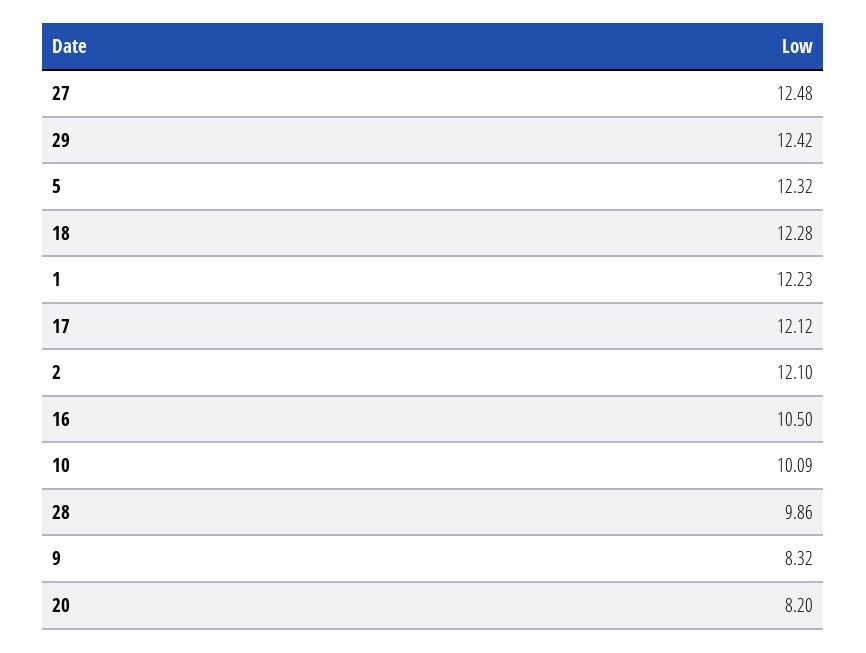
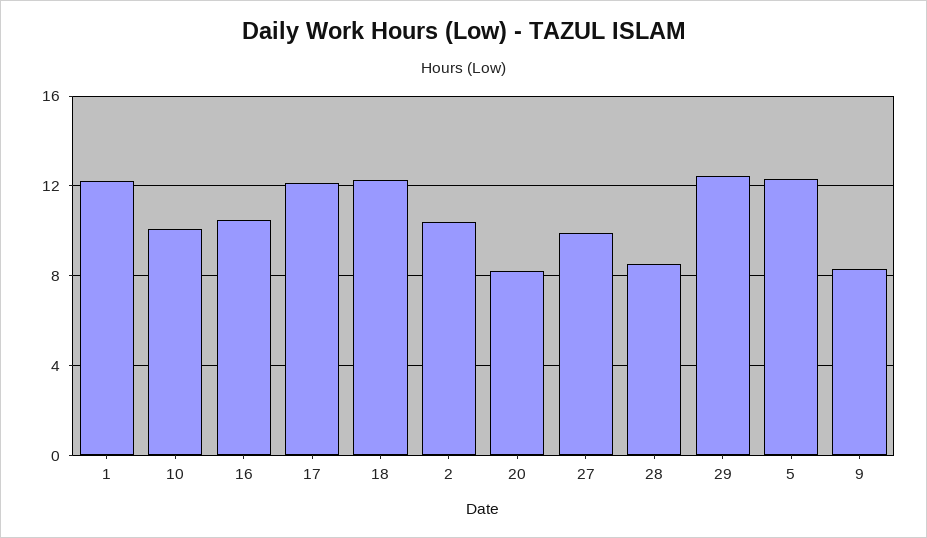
27: 12.48 -> 10
2: 12.1 -> 10.5
28: 9.86 -> 8.5

